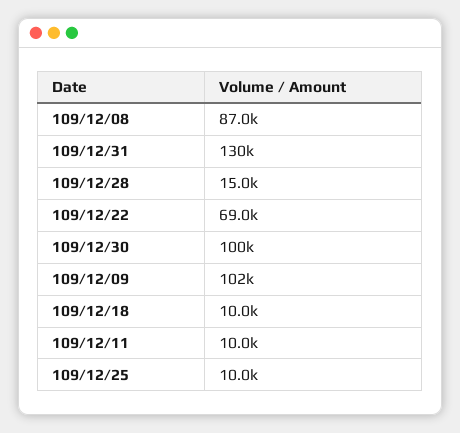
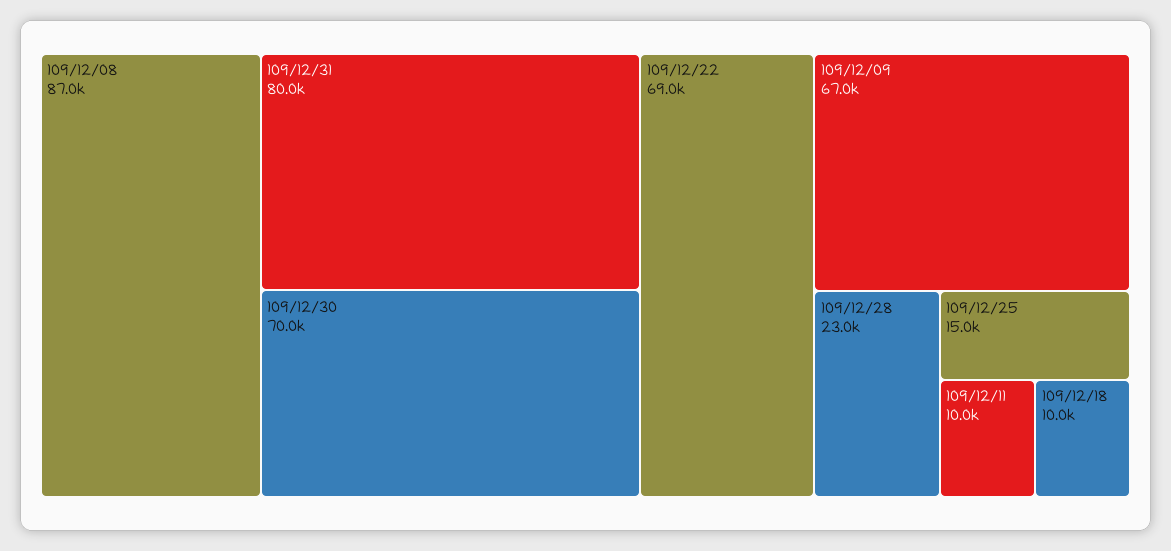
109/12/31: 130000 -> 80000
109/12/28: 15000 -> 23000
109/12/30: 100000 -> 70000
109/12/09: 102000 -> 67000
109/12/25: 10000 -> 15000

